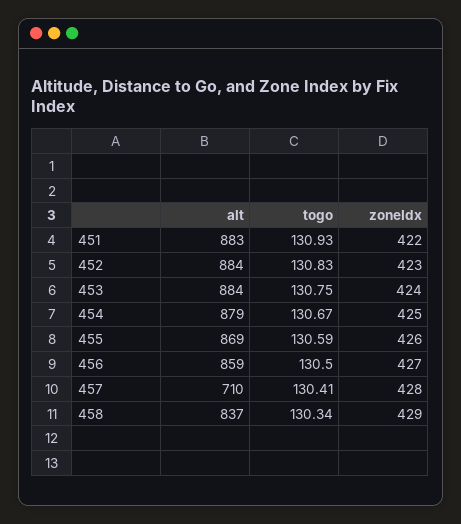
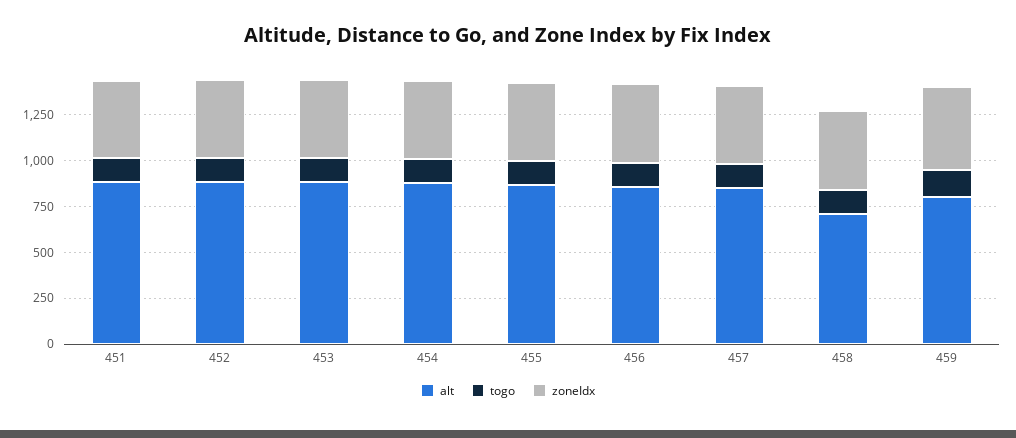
alt, 457: 710 -> 850
alt, 458: 837 -> 700
alt, 459: none -> 800
togo, 459: none -> 150
zoneIdx, 459: none -> 450

